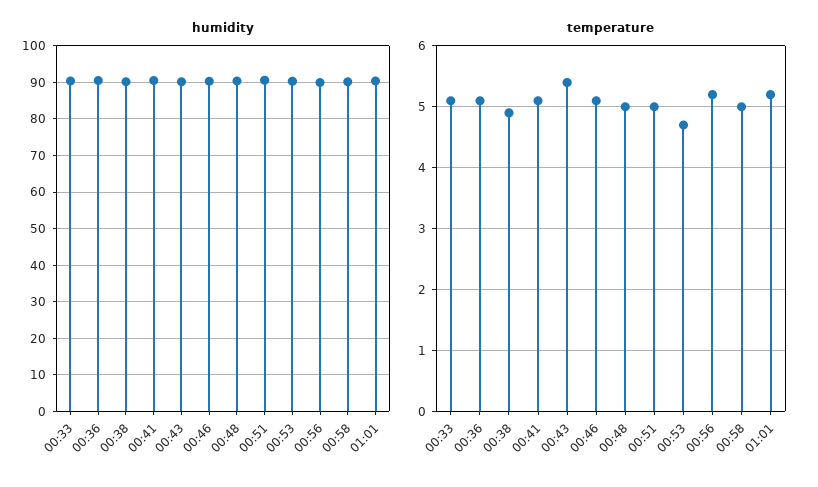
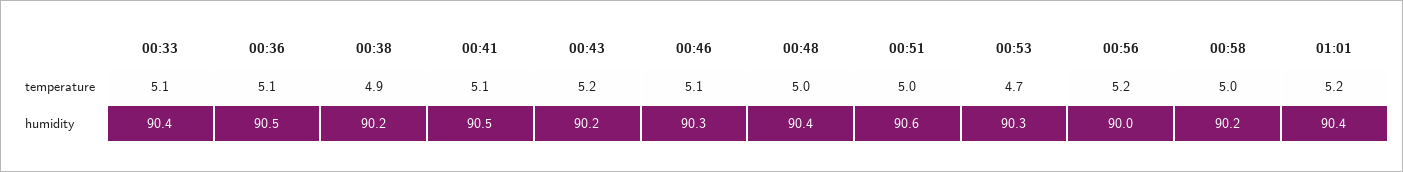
temperature, 00:43: 5.4 -> 5.2

